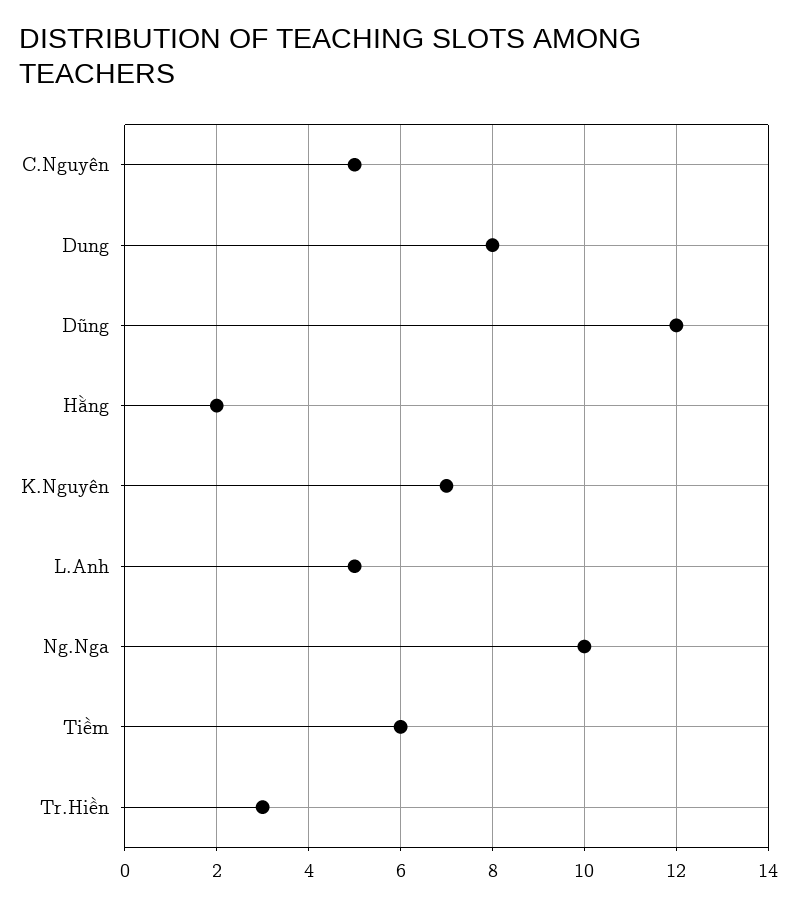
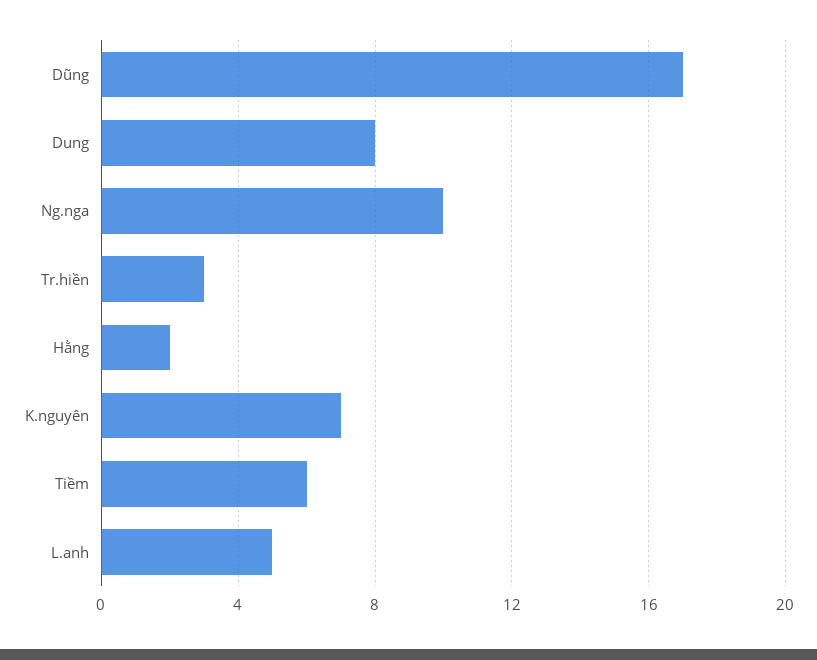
C.Nguyên: 5 -> none
Dũng: 12 -> 17

